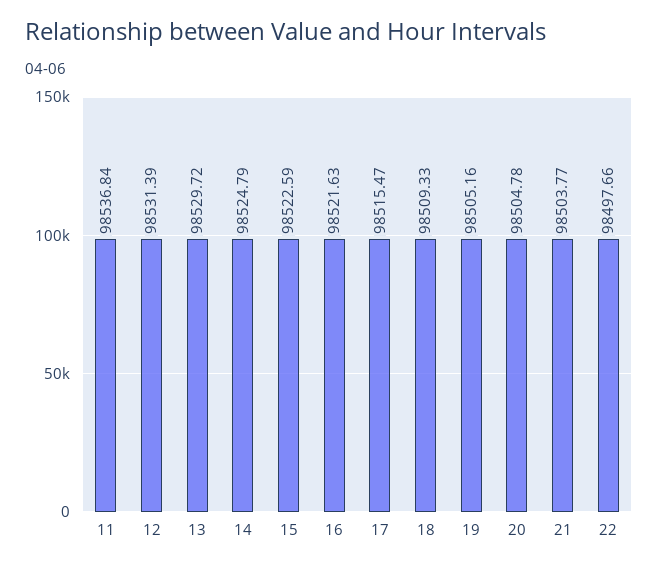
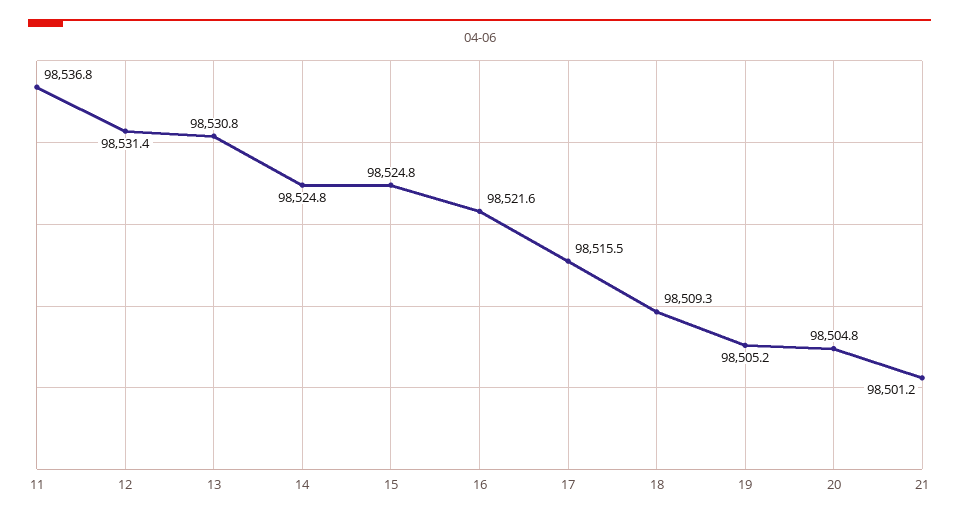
13: 98529.72 -> 98530.8
15: 98522.59 -> 98524.8
21: 98503.77 -> 98501.2
22: 98497.66 -> none

